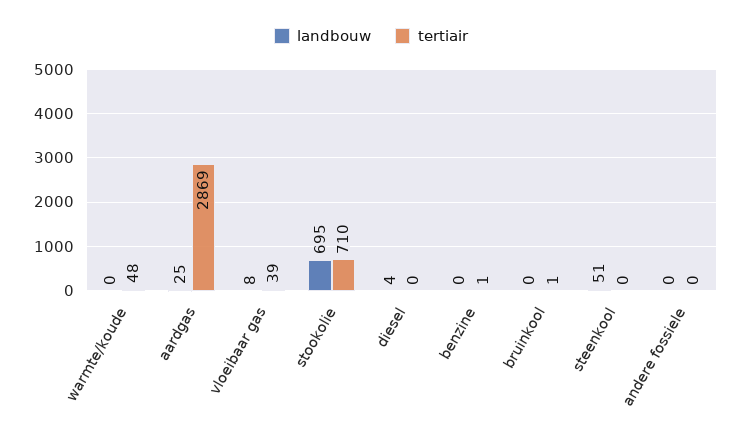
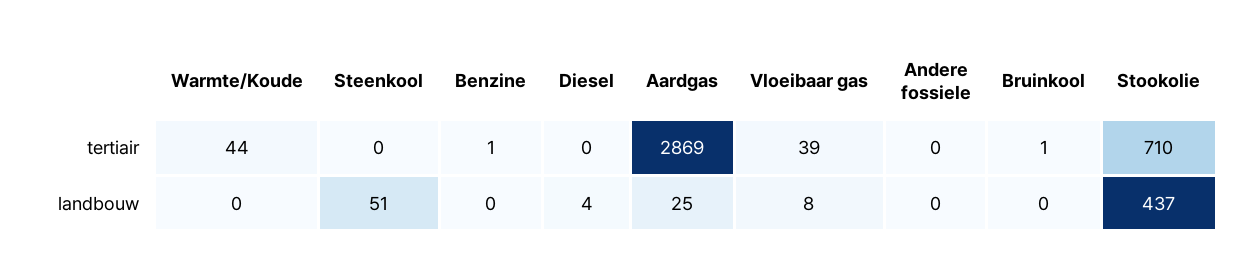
tertiair, warmte/koude: 48 -> 44
landbouw, stookolie: 695 -> 437

